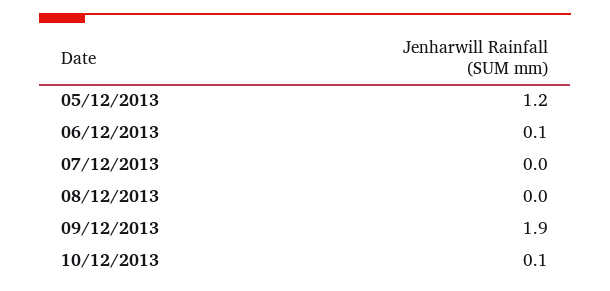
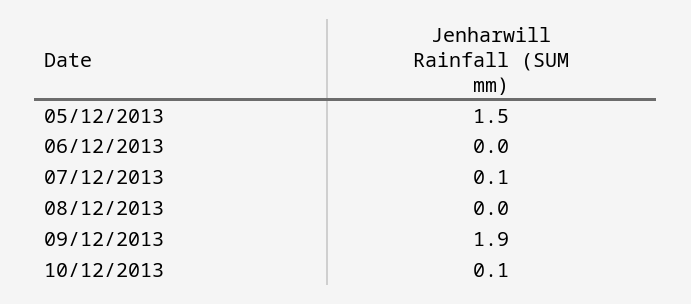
05/12/2013: 1.2 -> 1.5
06/12/2013: 0.1 -> 0
07/12/2013: 0 -> 0.1

